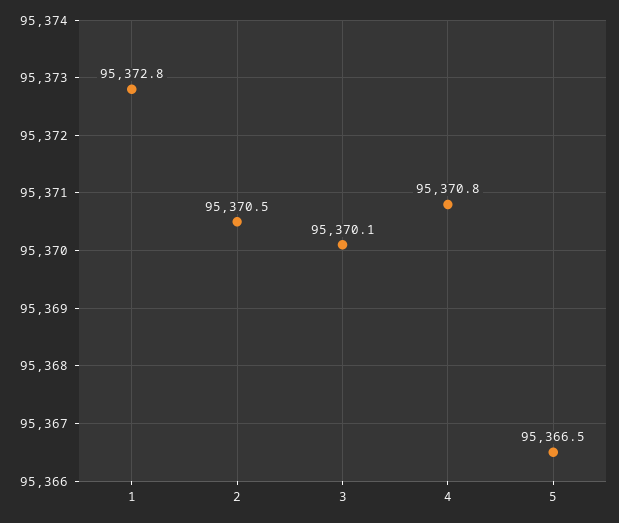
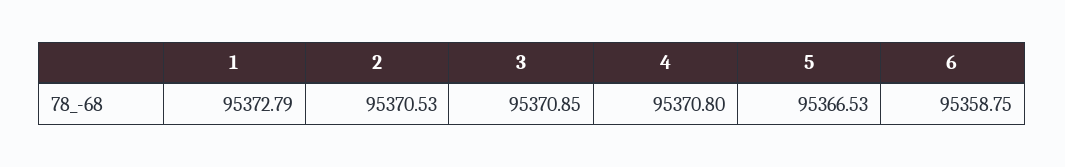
3: 95370.1 -> 95370.85
6: none -> 95358.75

